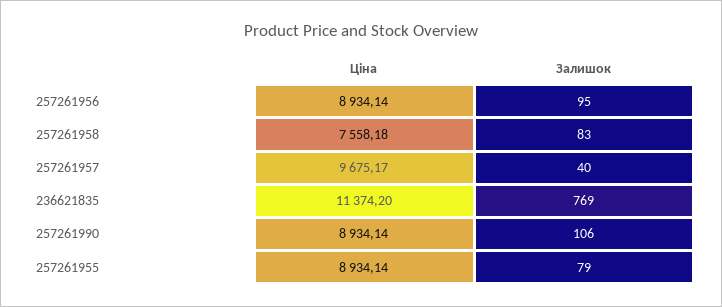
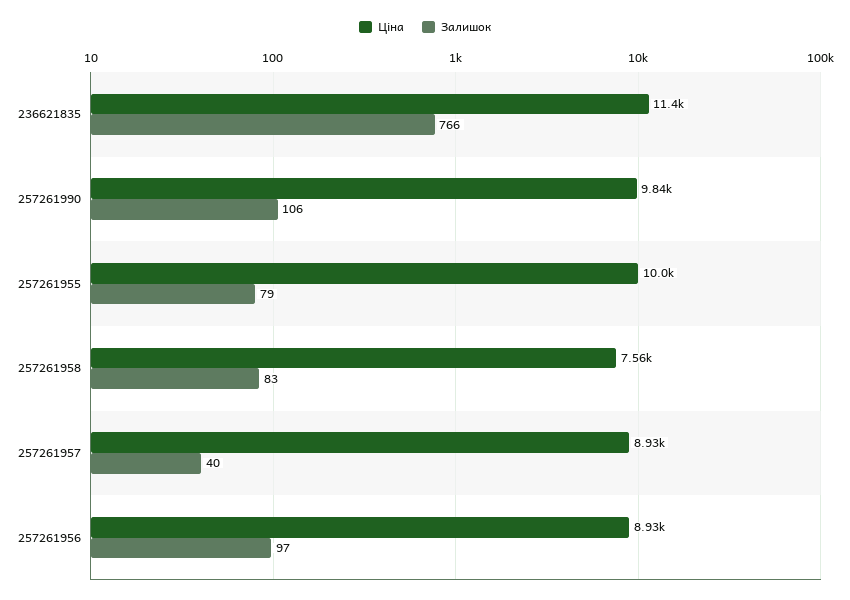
Залишок, 257261956: 95 -> 97
Ціна, 257261957: 9675.17 -> 8930
Залишок, 236621835: 769 -> 766
Ціна, 257261990: 8934.14 -> 9840
Ціна, 257261955: 8934.14 -> 10000

